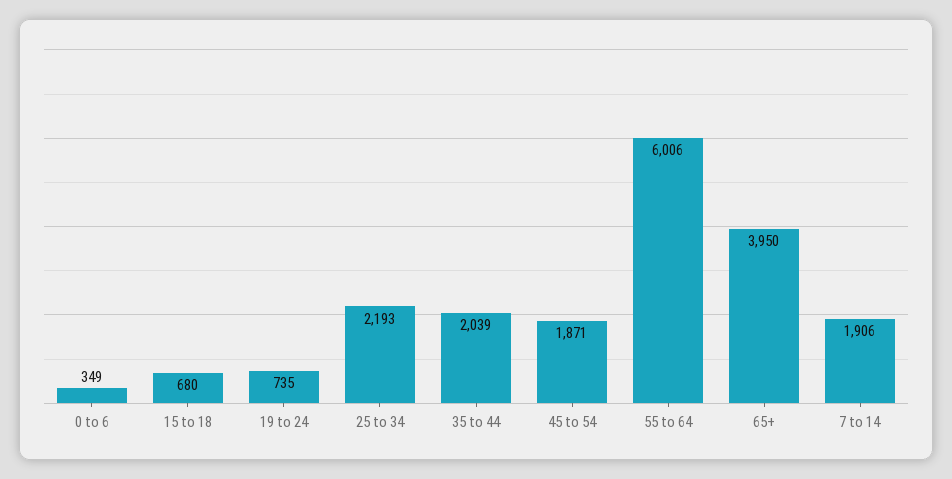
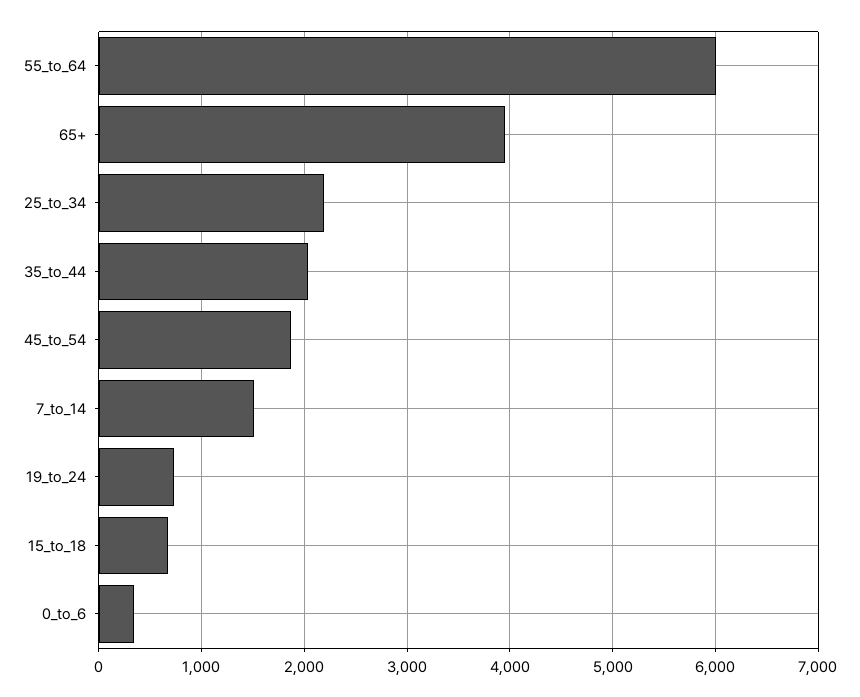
7 to 14: 1906 -> 1500

